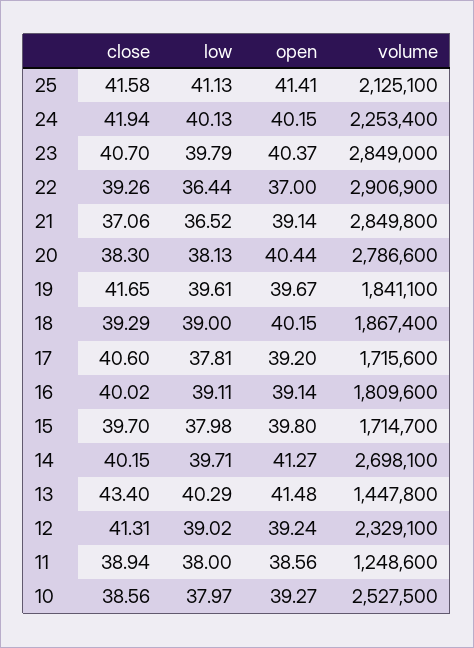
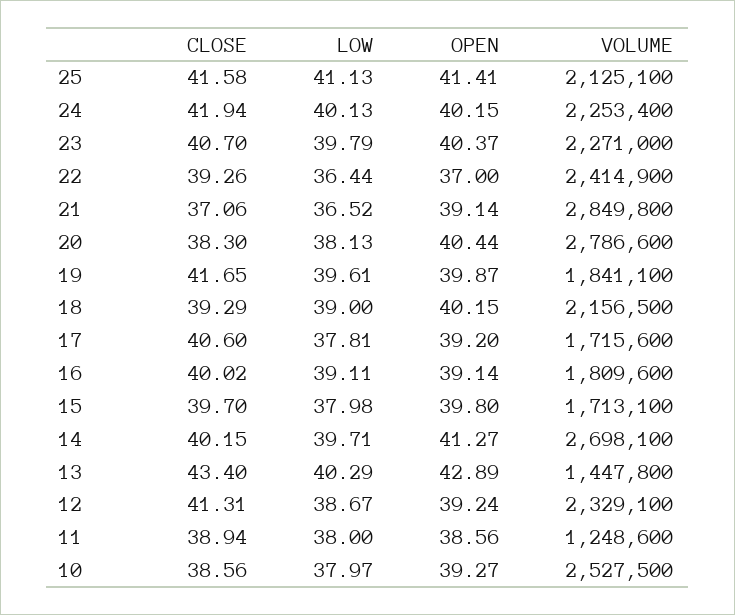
volume, 23: 2849000 -> 2271000
volume, 22: 2906900 -> 2414900
open, 19: 39.67 -> 39.87
volume, 18: 1867400 -> 2156500
volume, 15: 1714700 -> 1713100
open, 13: 41.48 -> 42.89
low, 12: 39.02 -> 38.67

